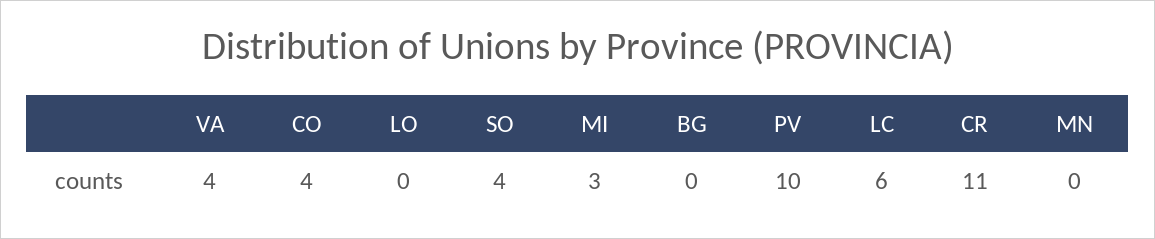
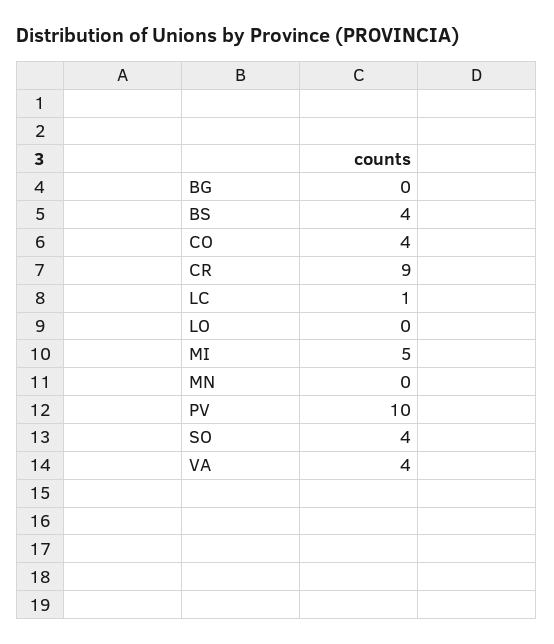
MI: 3 -> 5
LC: 6 -> 1
CR: 11 -> 9
BS: none -> 4

